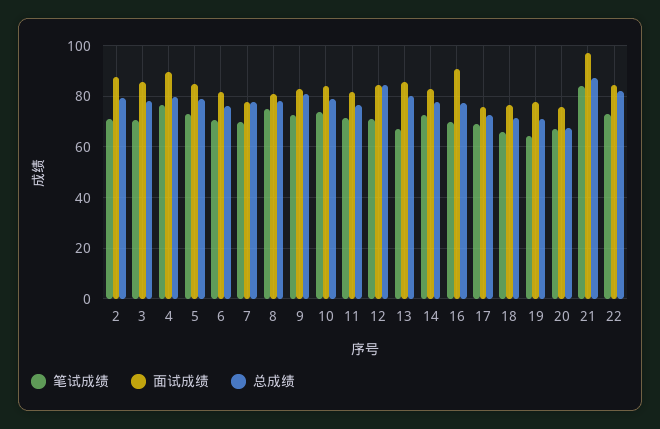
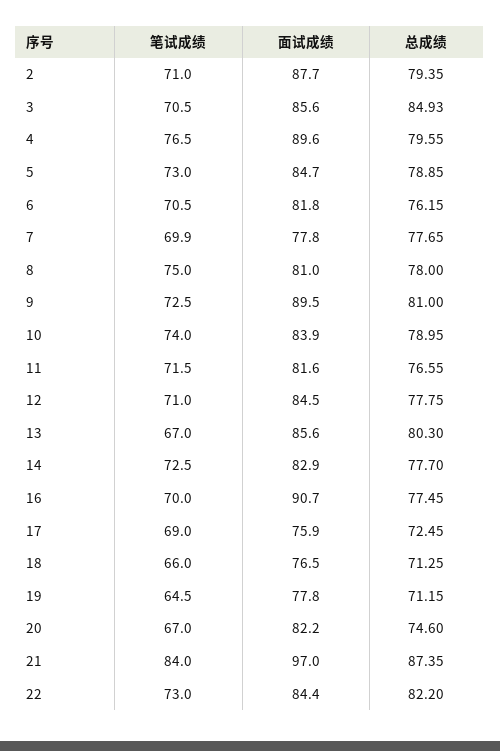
总成绩, 3: 77.5 -> 84.93
面试成绩, 9: 82.5 -> 89.5
总成绩, 12: 85 -> 77.75
面试成绩, 20: 75 -> 82.2
总成绩, 20: 67.5 -> 74.6

